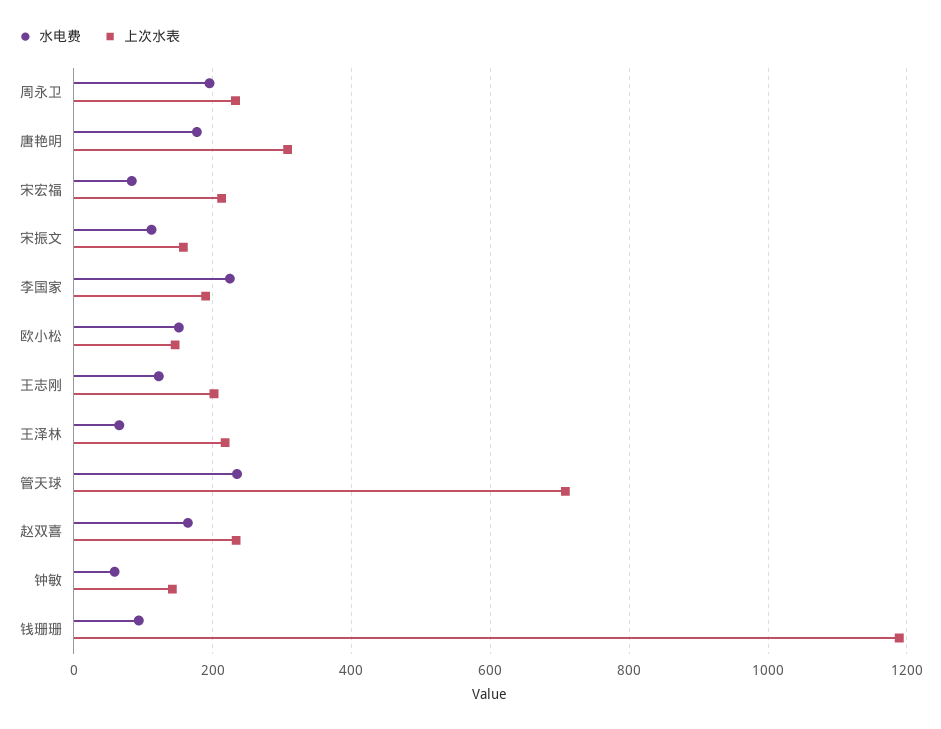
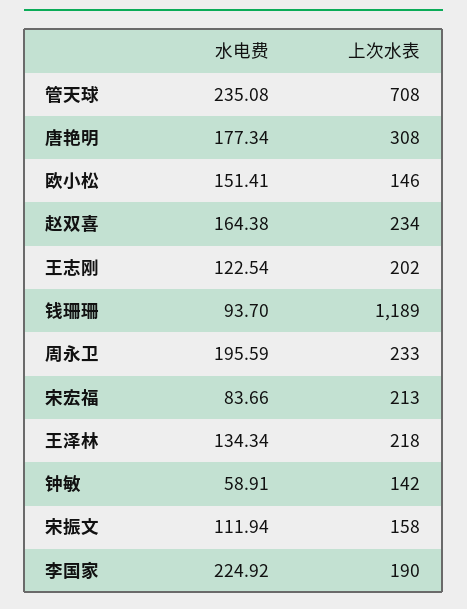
水电费, 王泽林: 60 -> 134.34

